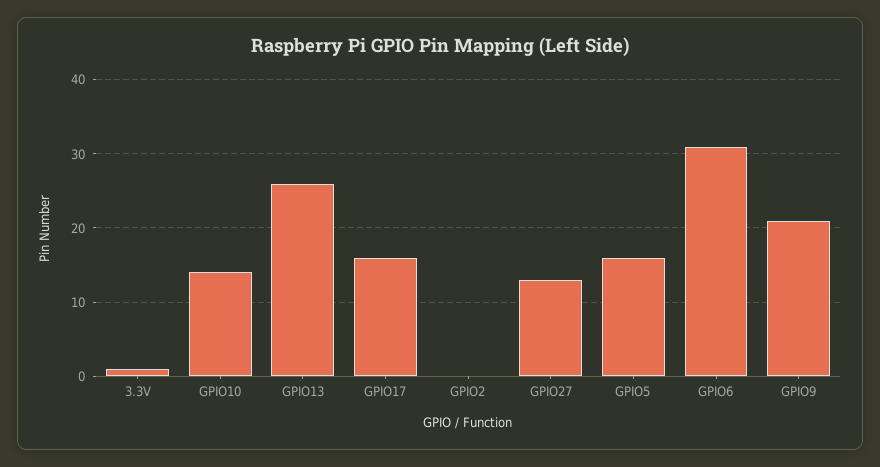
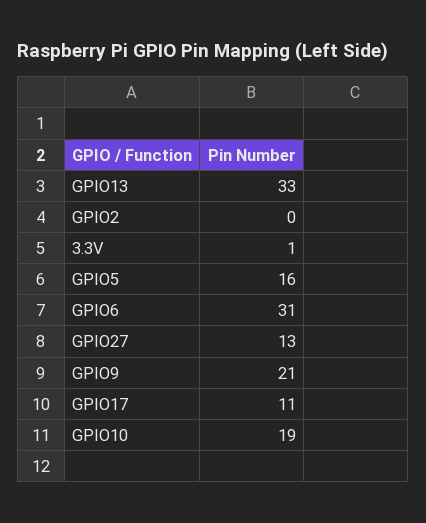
GPIO10: 14 -> 19
GPIO13: 26 -> 33
GPIO17: 16 -> 11

